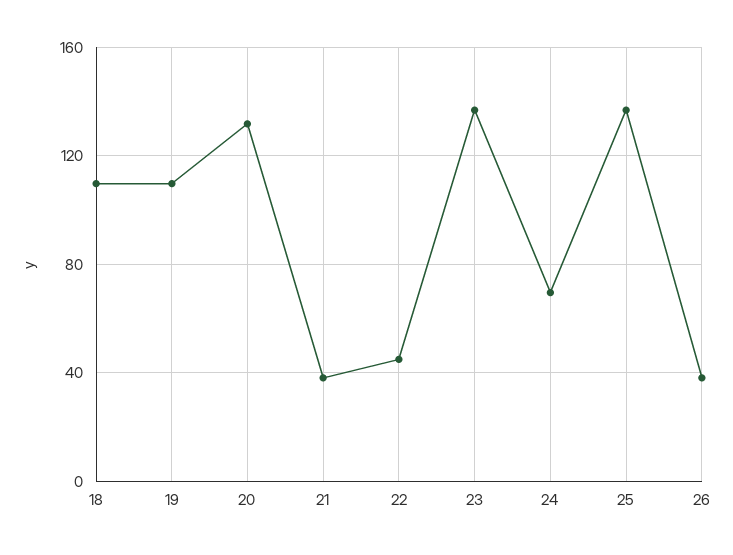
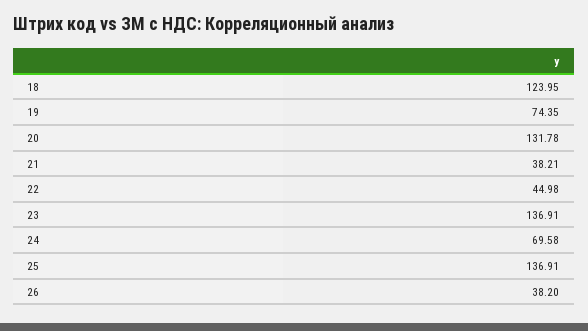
18: 110 -> 123.95
19: 110 -> 74.35

